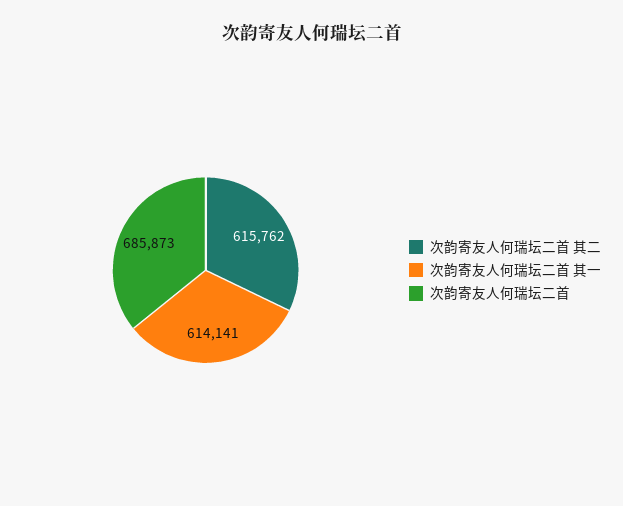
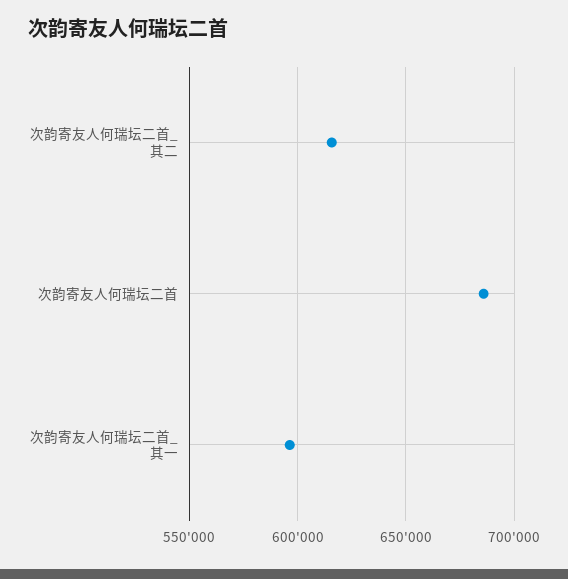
次韵寄友人何瑞坛二首 其一: 614141 -> 595000

